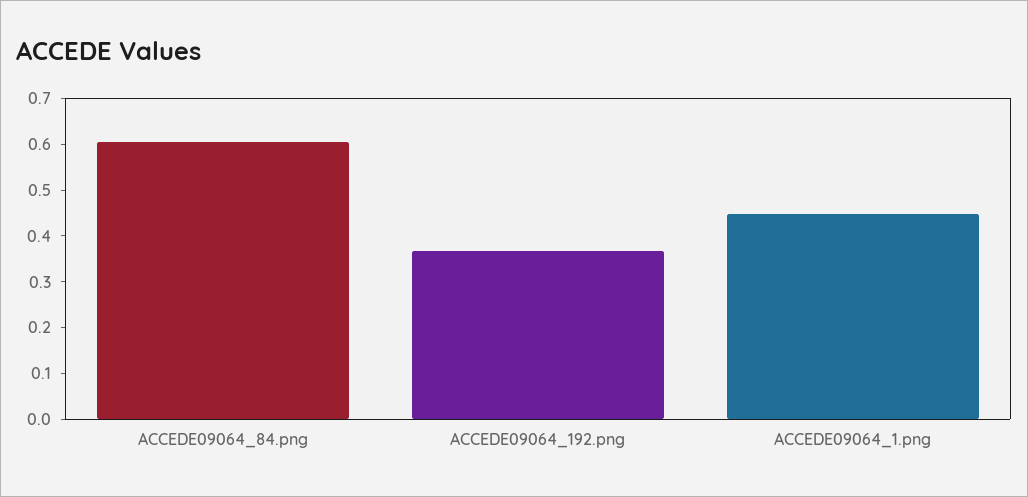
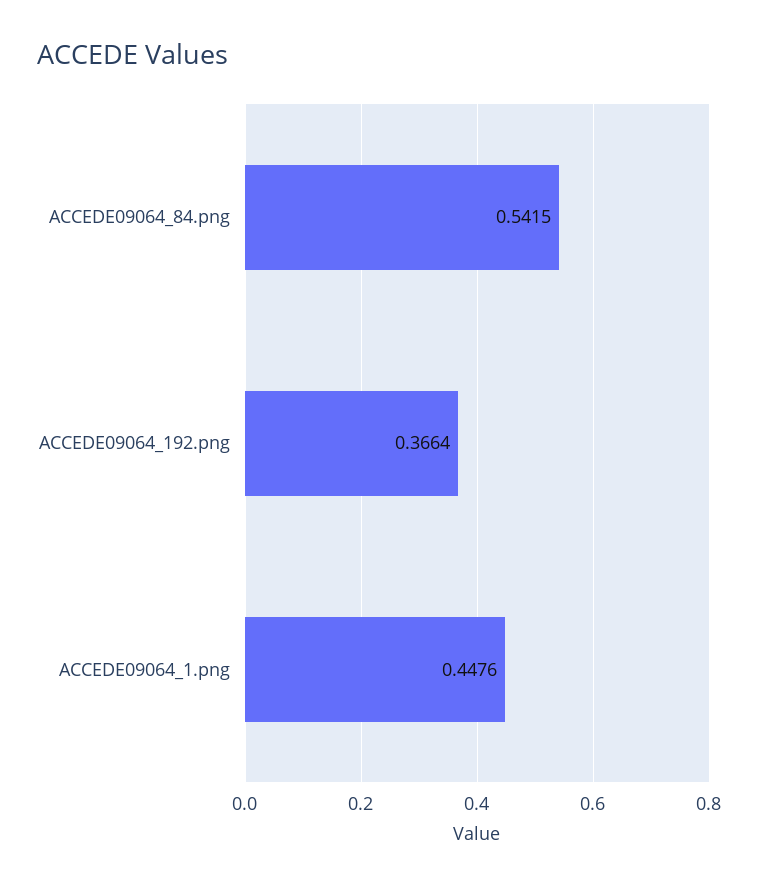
ACCEDE09064_84.png: 0.6 -> 0.5415

